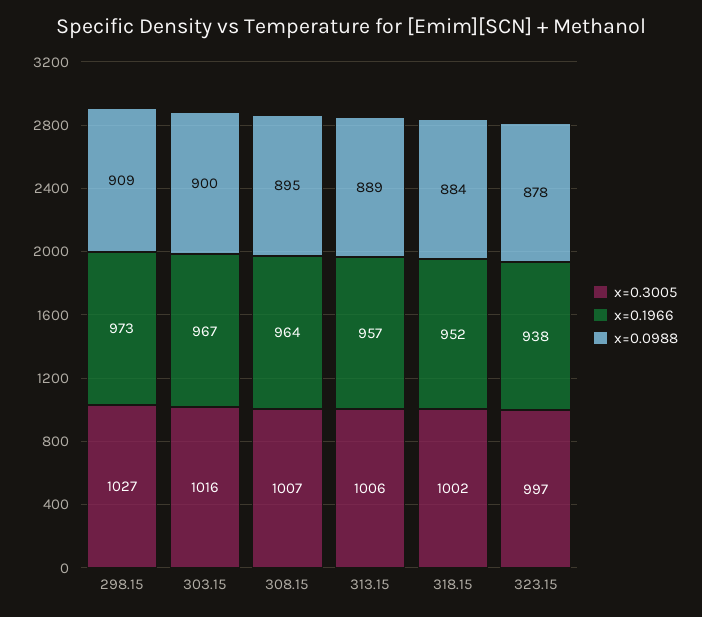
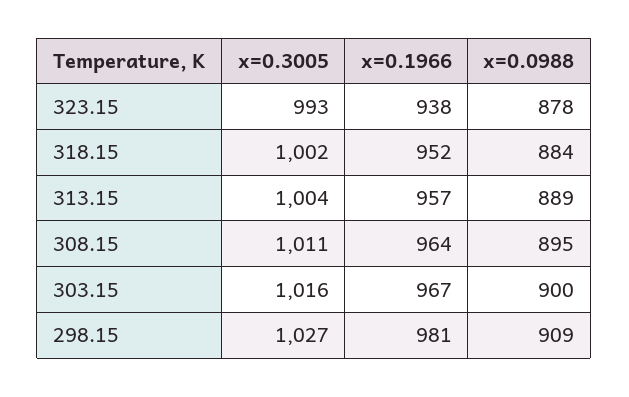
x=0.1966, 298.15: 973 -> 981
x=0.3005, 308.15: 1007 -> 1011
x=0.3005, 313.15: 1006 -> 1004
x=0.3005, 323.15: 997 -> 993

